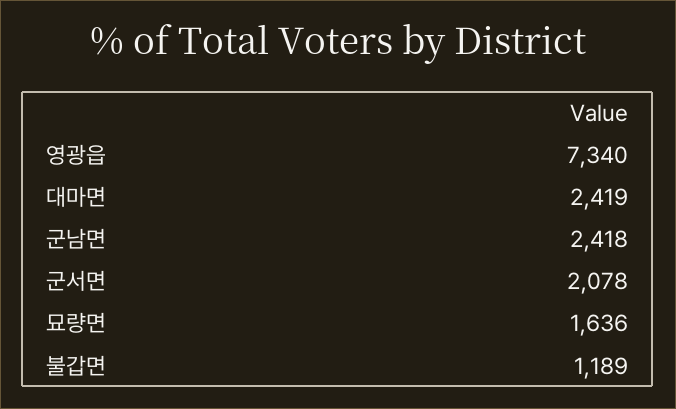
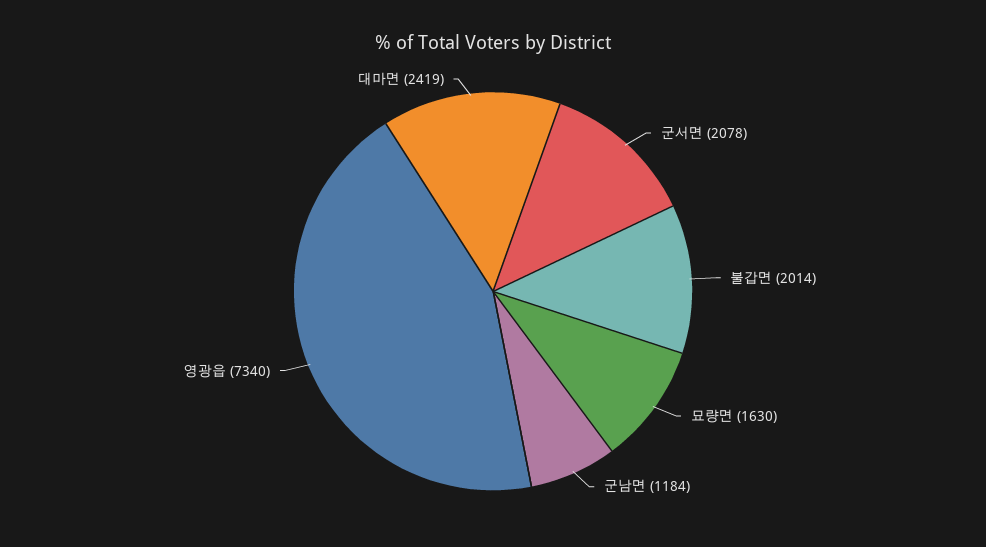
군남면: 2418 -> 1184
묘량면: 1636 -> 1630
불갑면: 1189 -> 2014

